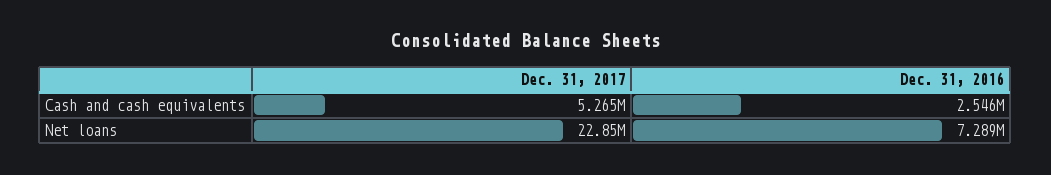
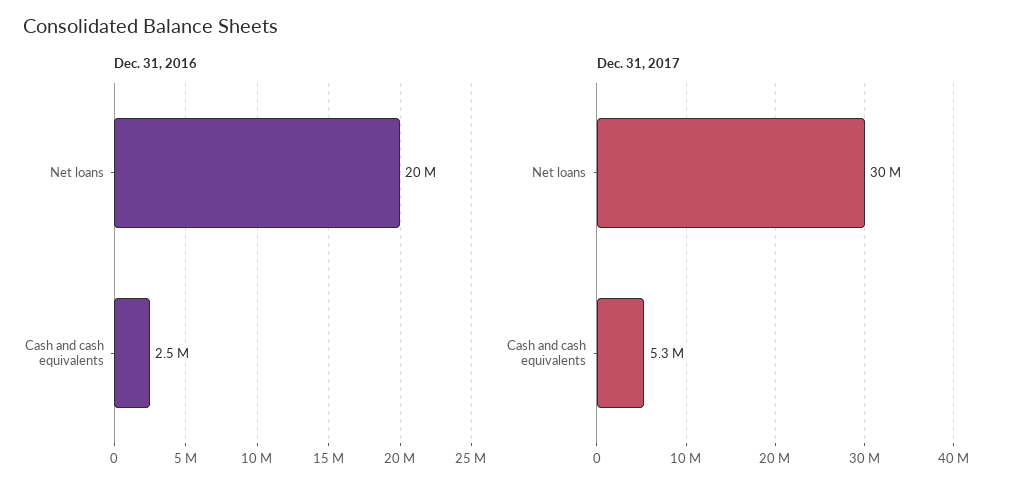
Dec. 31, 2017, Net loans: 22850000 -> 30000000
Dec. 31, 2016, Net loans: 7289000 -> 20000000

